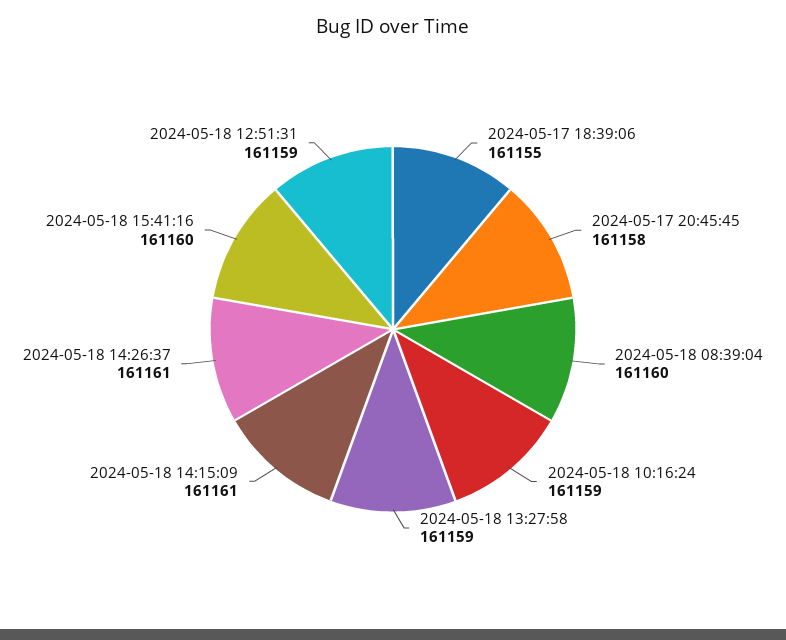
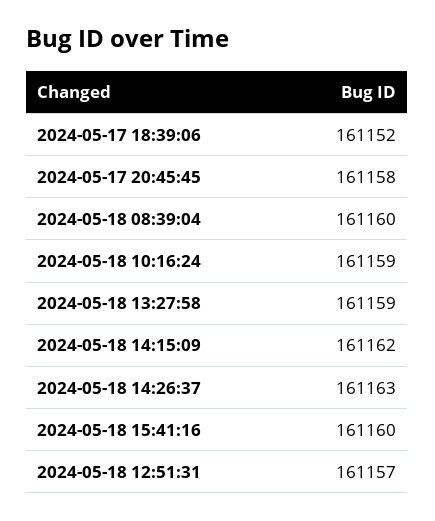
2024-05-17 18:39:06: 161155 -> 161152
2024-05-18 14:15:09: 161161 -> 161162
2024-05-18 14:26:37: 161161 -> 161163
2024-05-18 12:51:31: 161159 -> 161157

